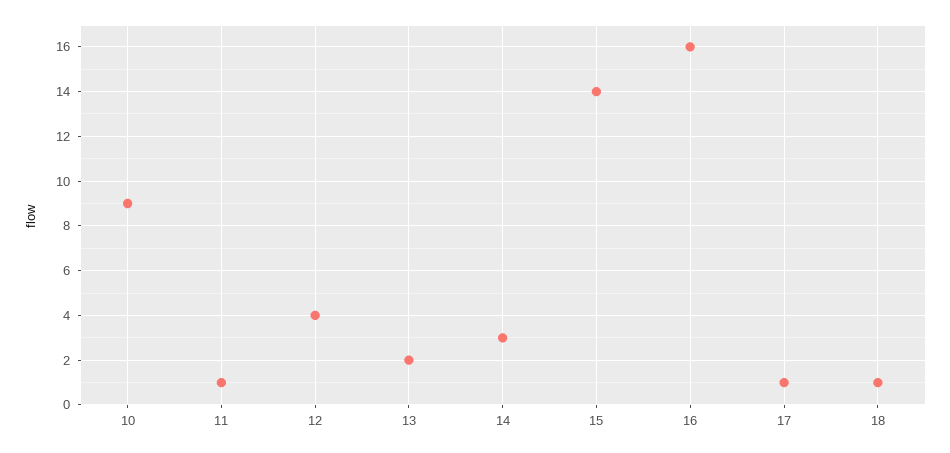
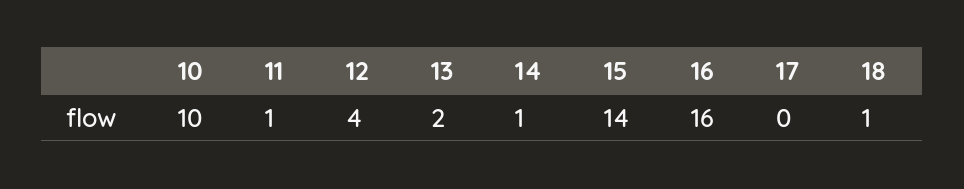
10: 9 -> 10
14: 3 -> 1
17: 1 -> 0

